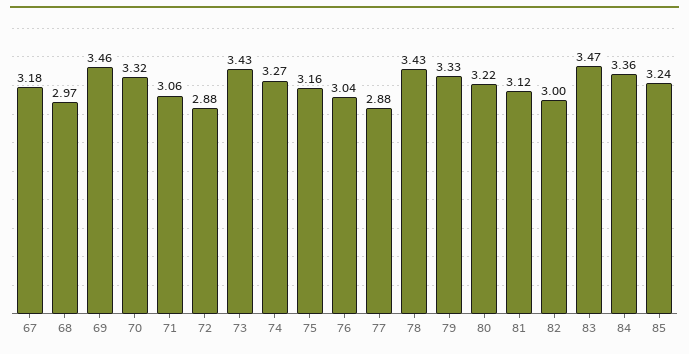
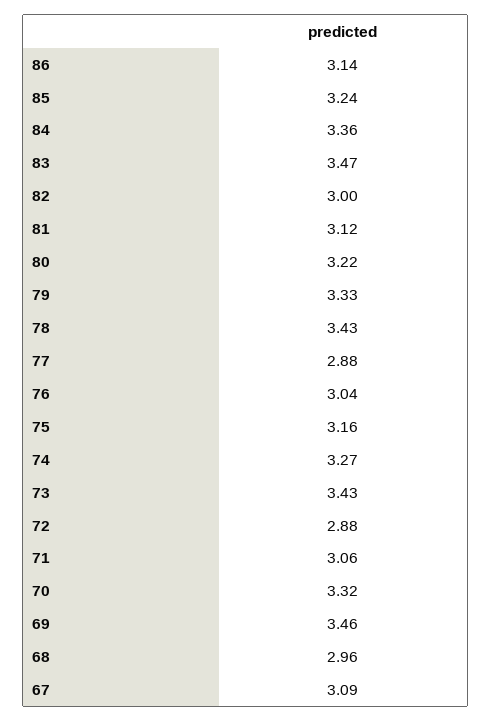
67: 3.18 -> 3.09
68: 2.97 -> 2.96
86: none -> 3.14

